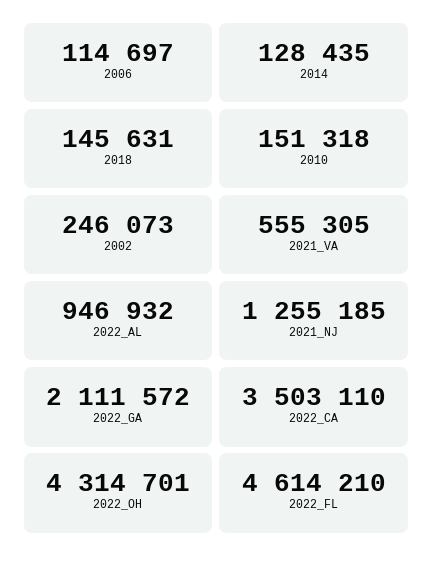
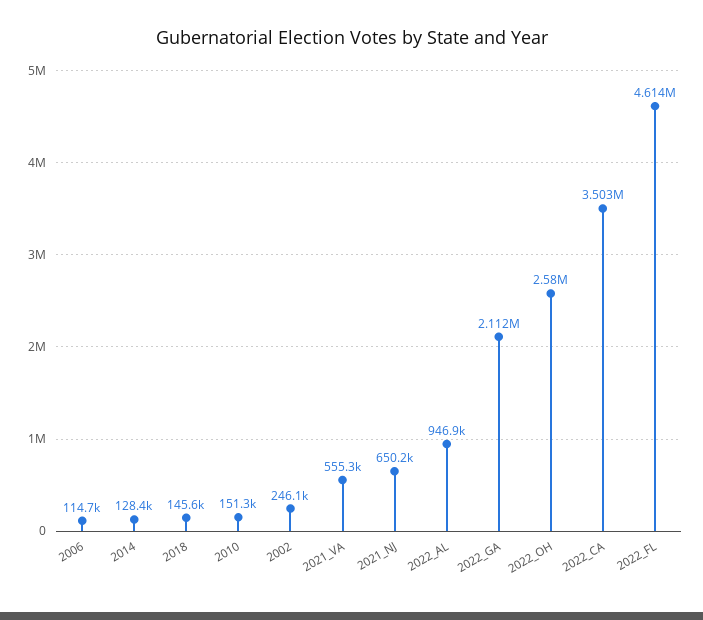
2021_NJ: 1255185 -> 650200
2022_OH: 4314701 -> 2580000

